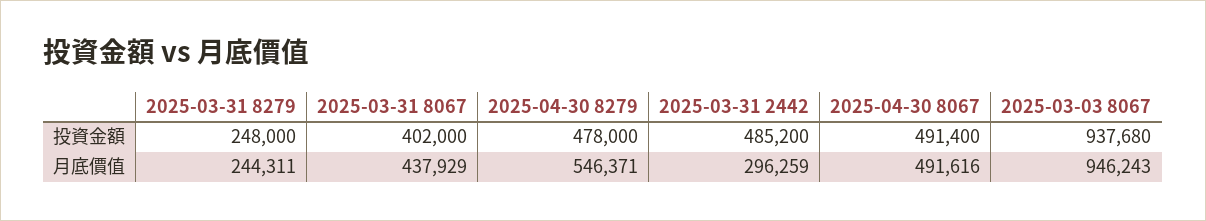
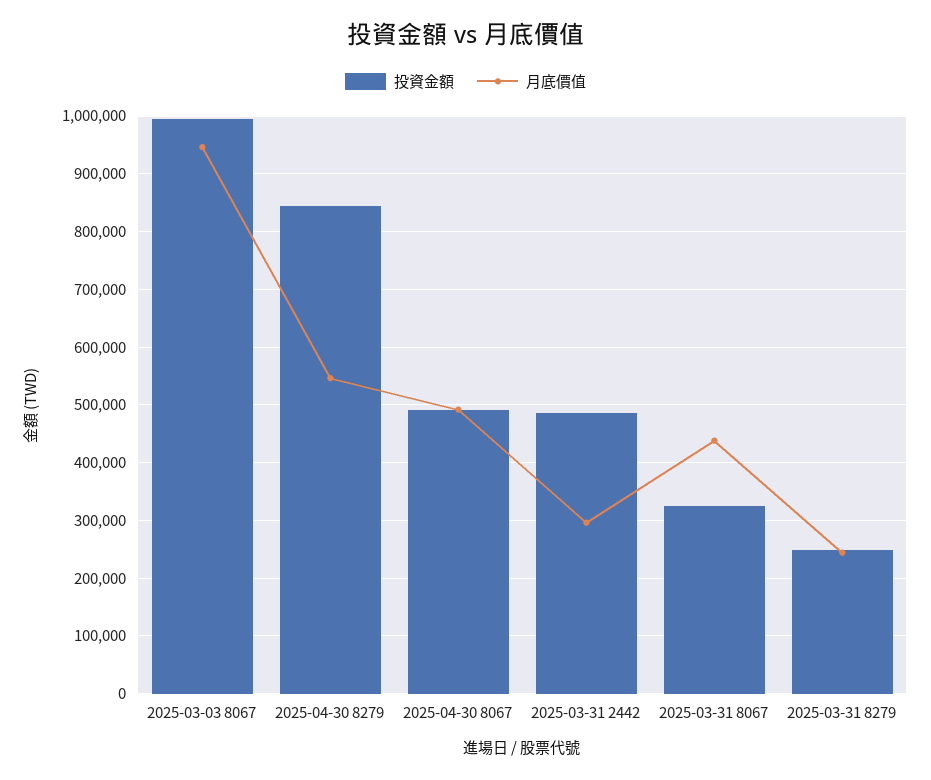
投資金額, 2025-03-31 8067: 402000 -> 320000
投資金額, 2025-04-30 8279: 478000 -> 840000
投資金額, 2025-03-03 8067: 937680 -> 1000000

